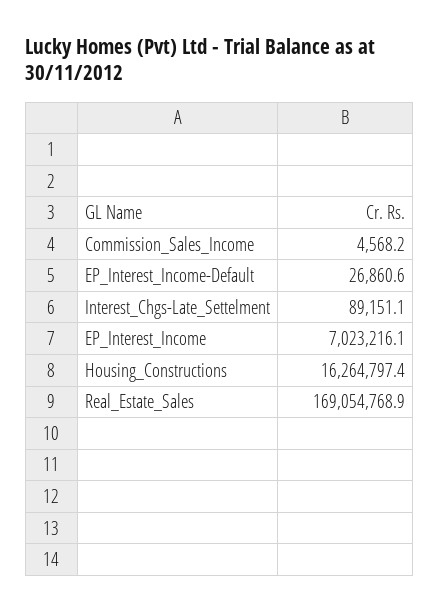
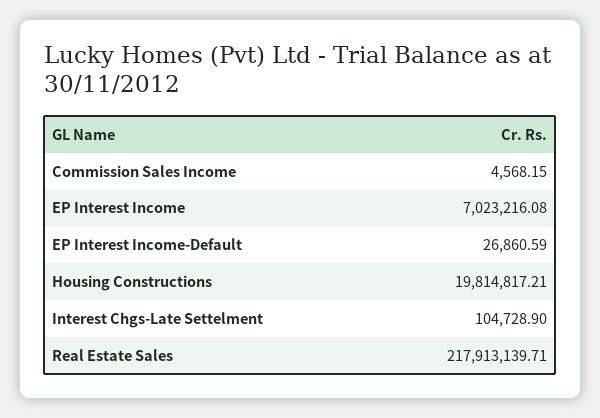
Interest_Chgs-Late_Settelment: 89151.1 -> 104728.9
Housing_Constructions: 16264797.4 -> 19814817.21
Real_Estate_Sales: 169054768.9 -> 217913139.71

